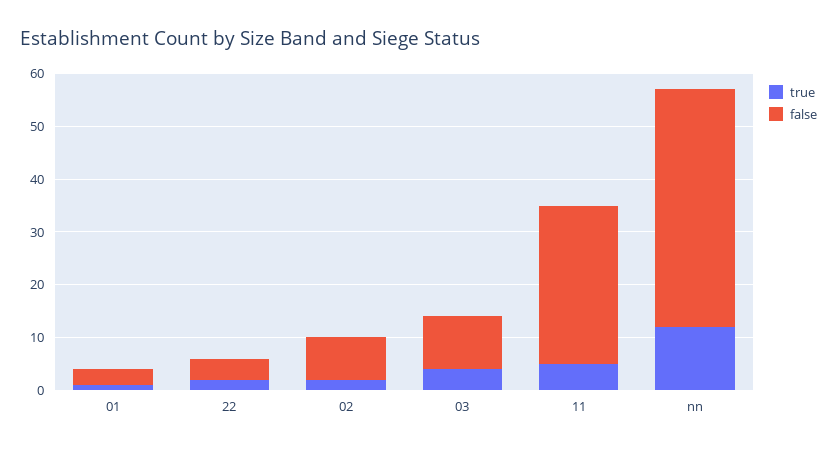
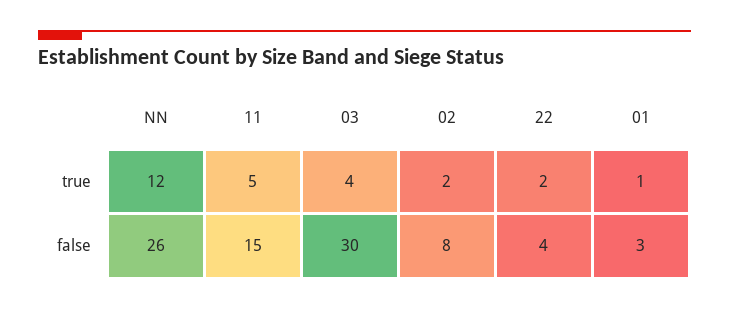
false, 03: 10 -> 30
false, 11: 30 -> 15
false, nn: 45 -> 26

